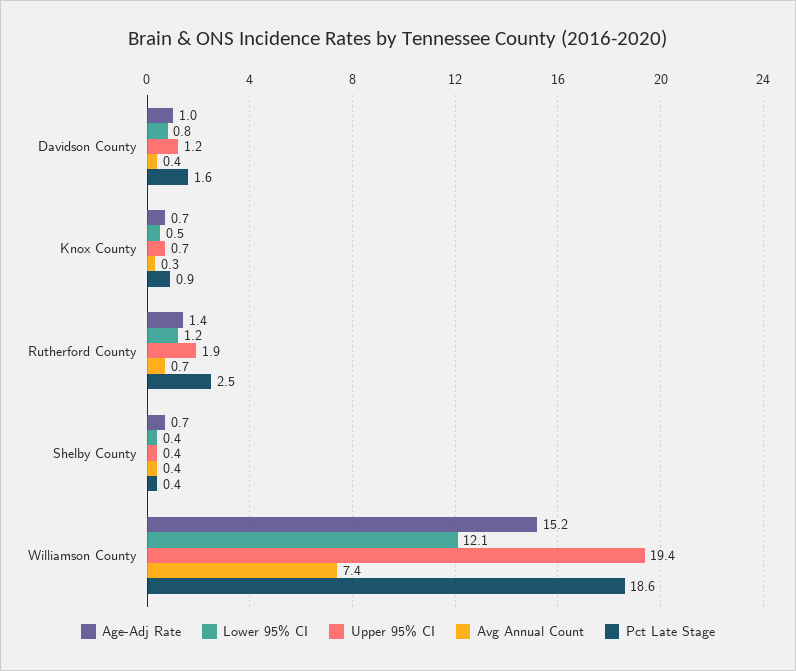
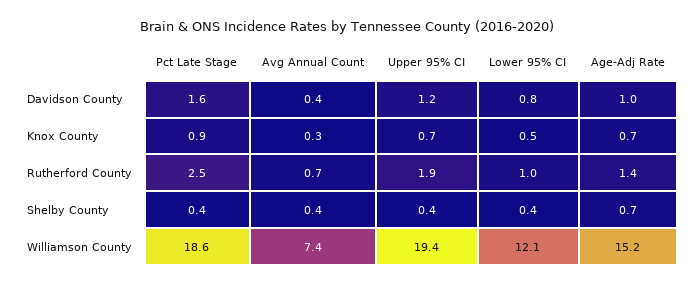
Lower 95% CI, Rutherford County: 1.2 -> 1

